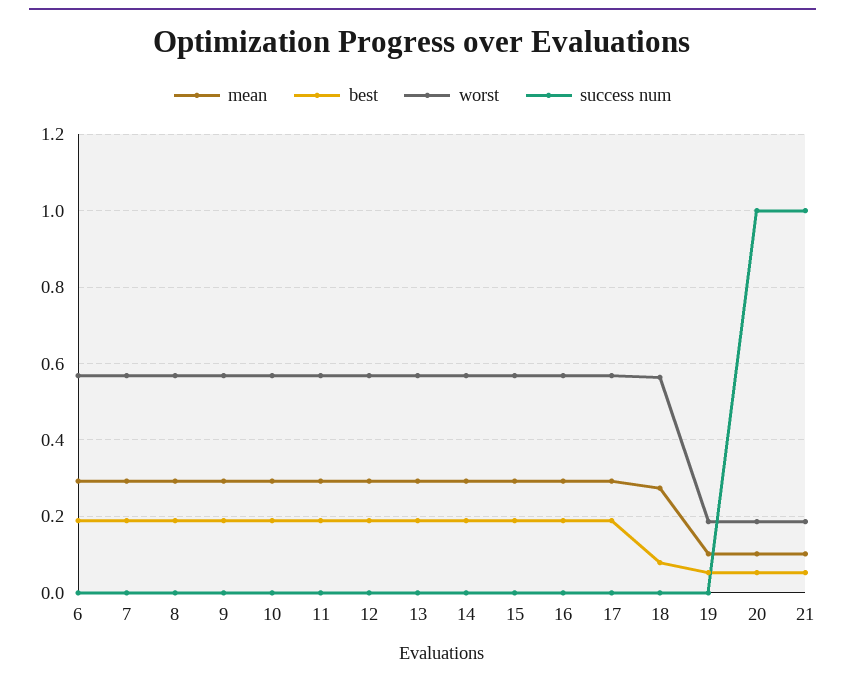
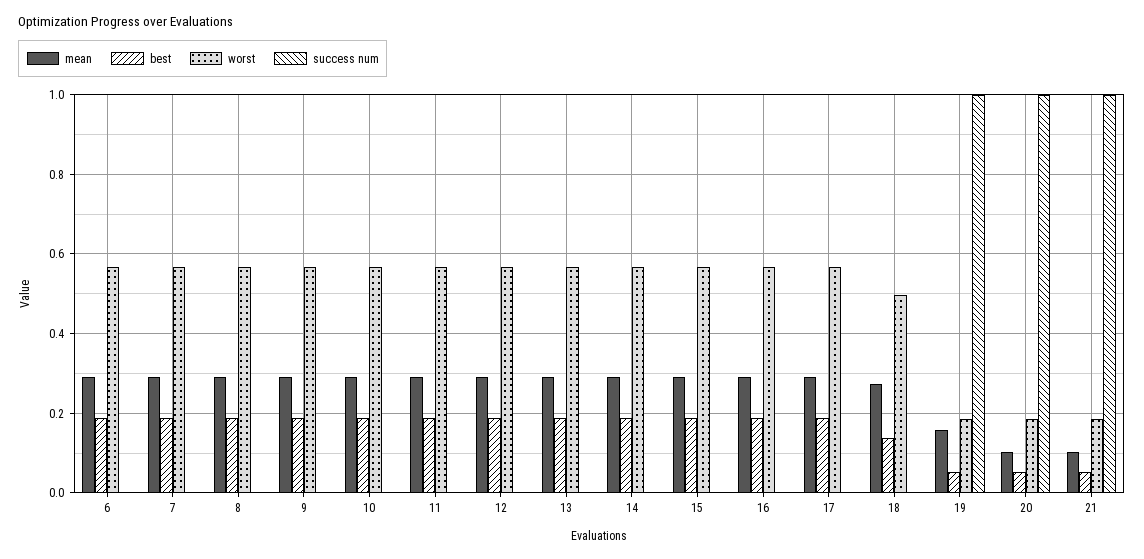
best, 18: 0.08 -> 0.14
worst, 18: 0.56 -> 0.5
mean, 19: 0.1 -> 0.16
success num, 19: 0 -> 1

